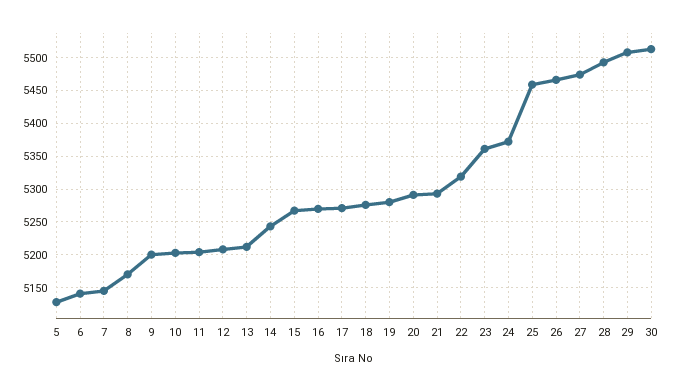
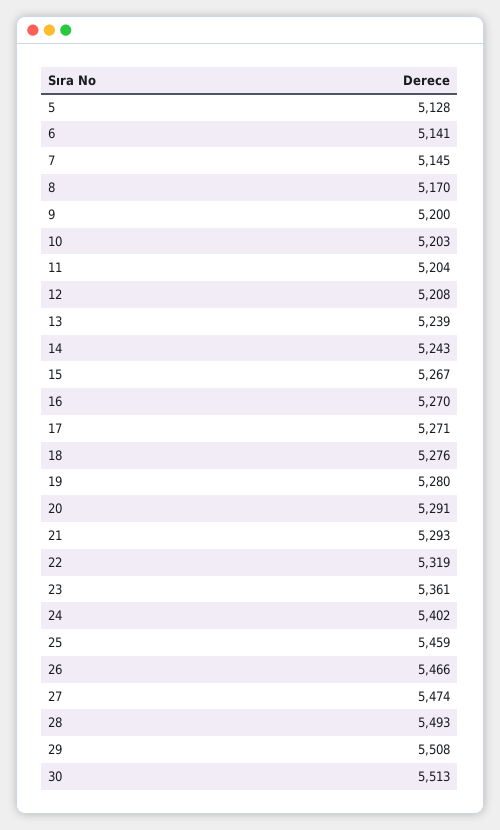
13: 5210 -> 5239
24: 5370 -> 5402

